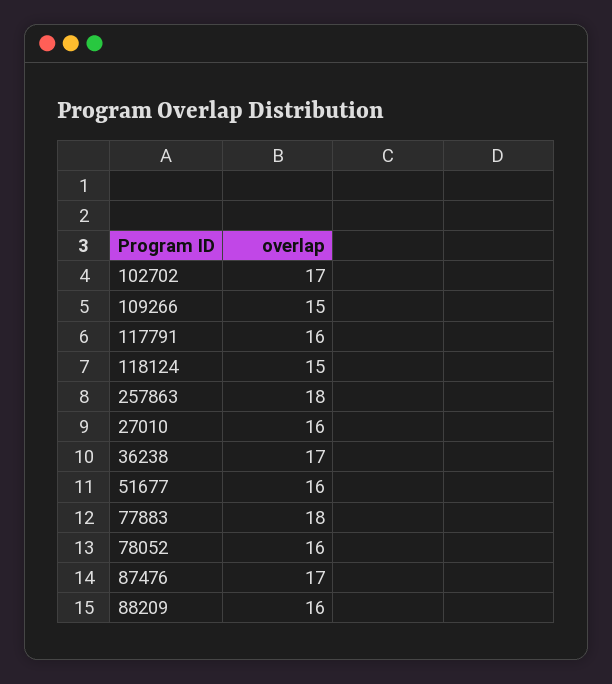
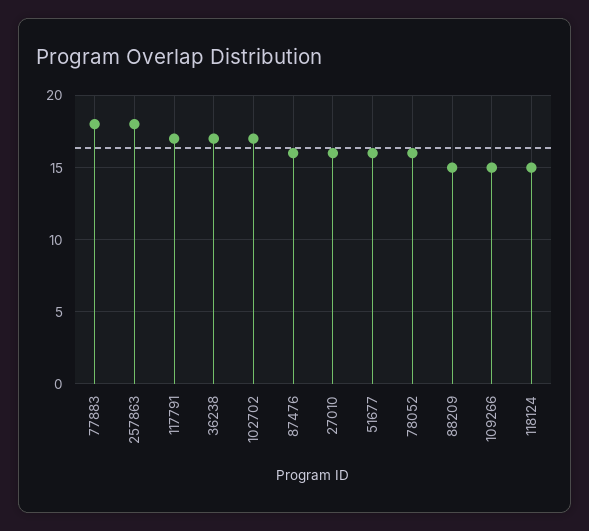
117791: 16 -> 17
87476: 17 -> 16
88209: 16 -> 15

